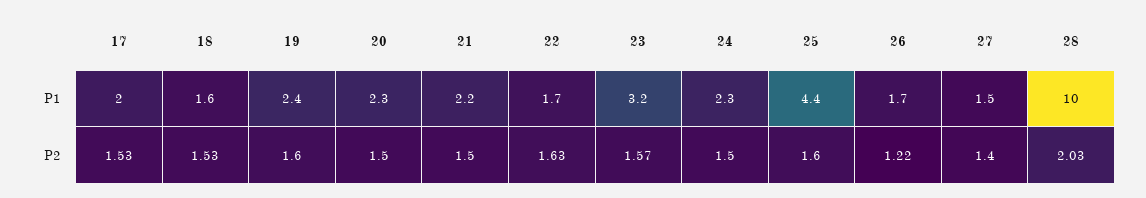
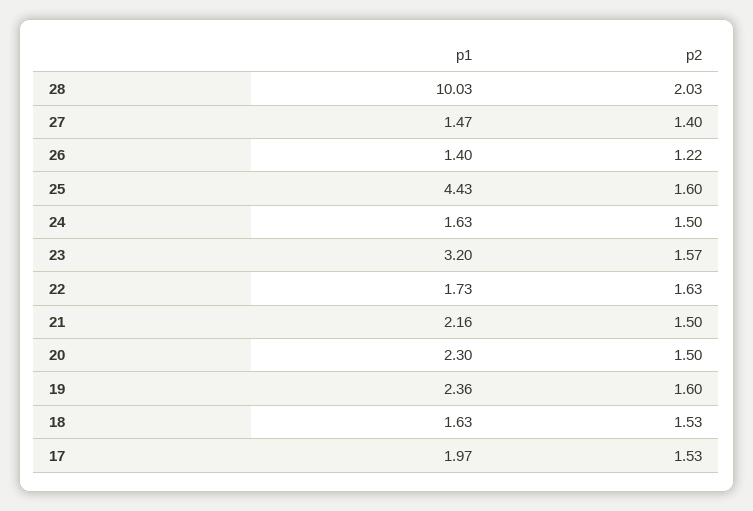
24, P1: 2.3 -> 1.63
26, P1: 1.7 -> 1.4

